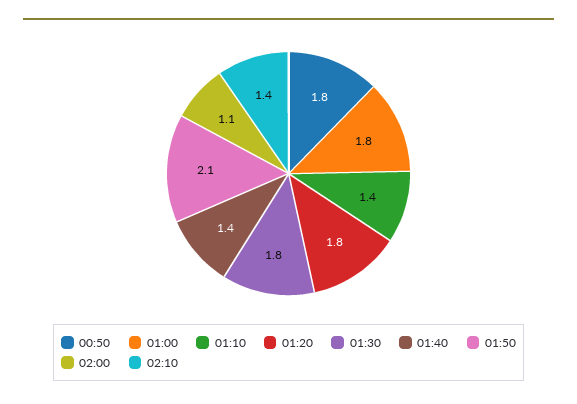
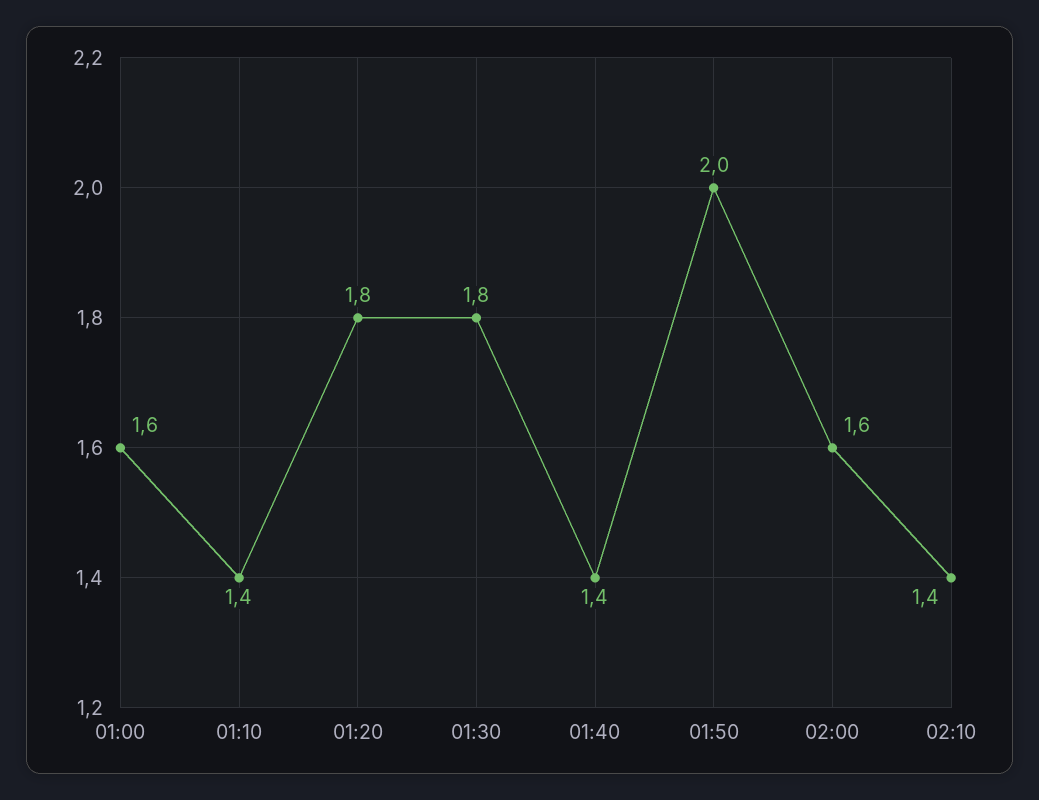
00:50: 1.8 -> none
01:00: 1.8 -> 1.6
01:50: 2.1 -> 2
02:00: 1.1 -> 1.6

